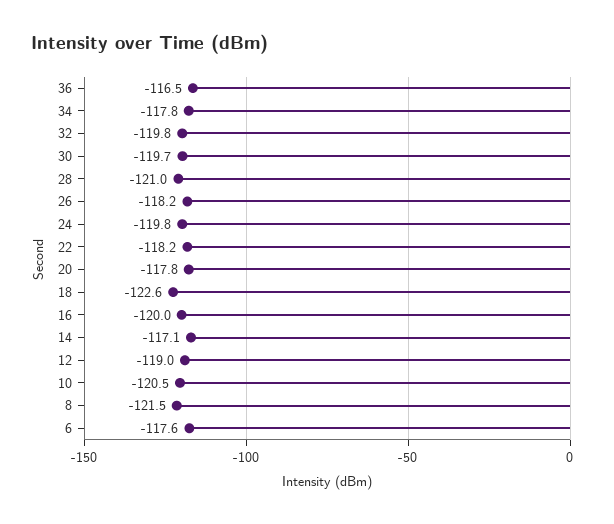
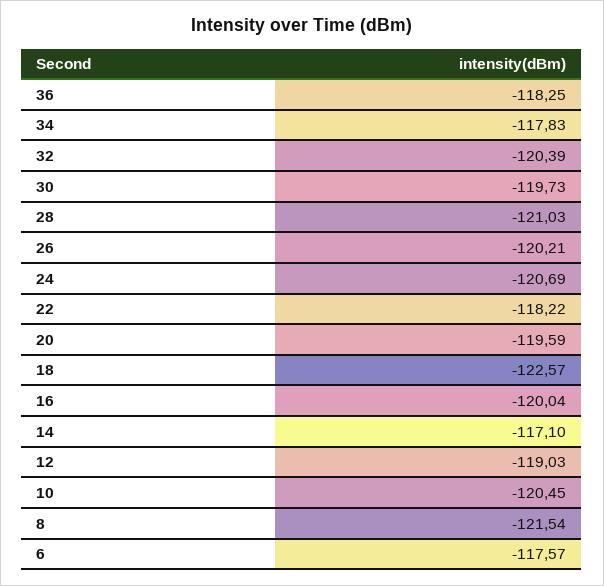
36: -116.5 -> -118.25
32: -119.8 -> -120.39
26: -118.2 -> -120.21
24: -119.8 -> -120.69
20: -117.8 -> -119.59

